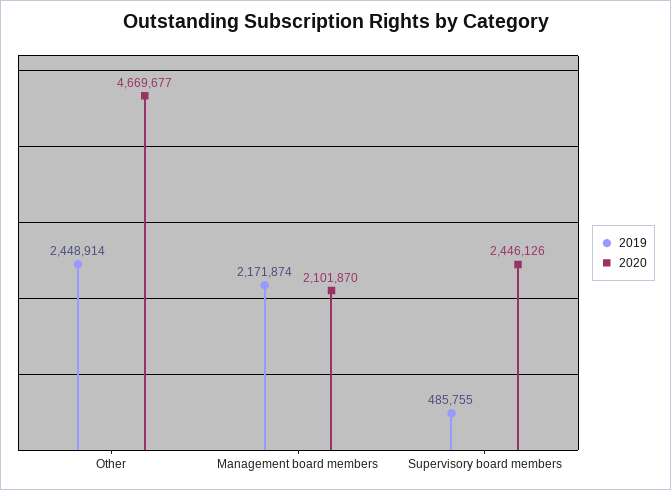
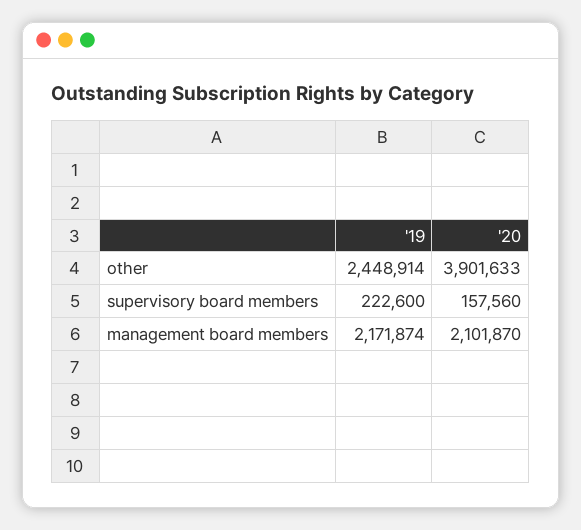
2020, Other: 4669677 -> 3901633
2019, Supervisory board members: 485755 -> 222600
2020, Supervisory board members: 2446126 -> 157560

